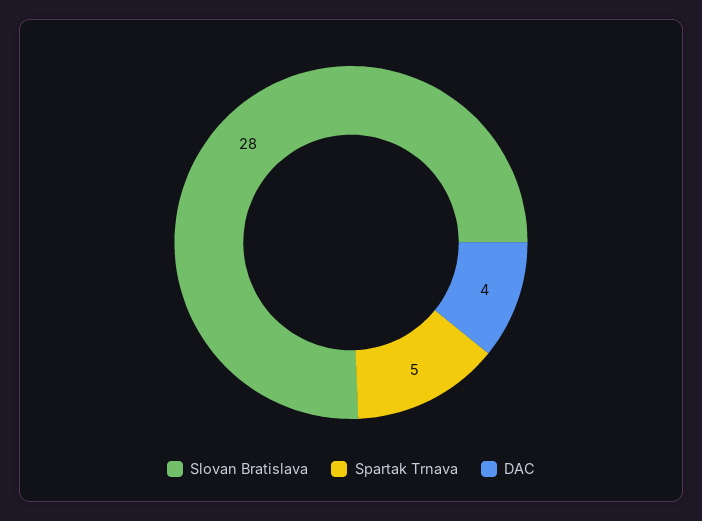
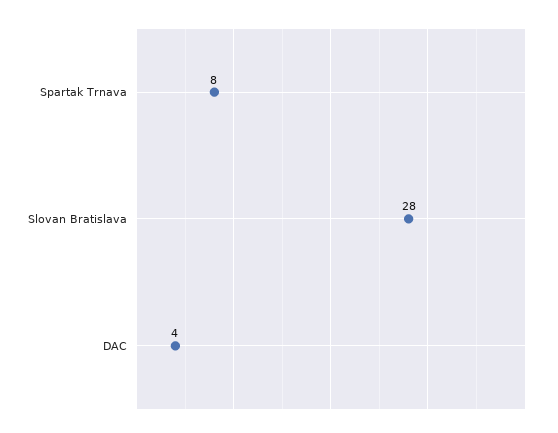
Spartak Trnava: 5 -> 8

